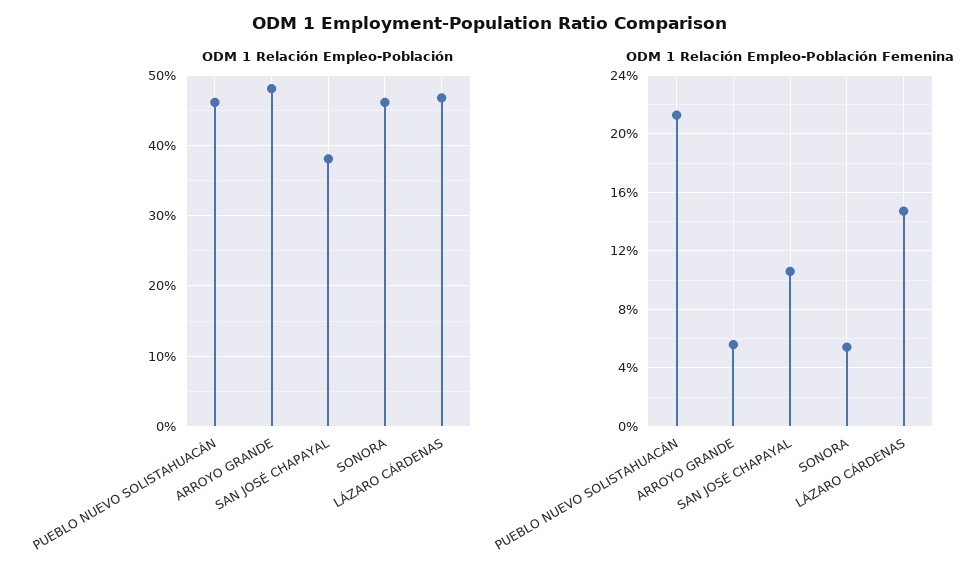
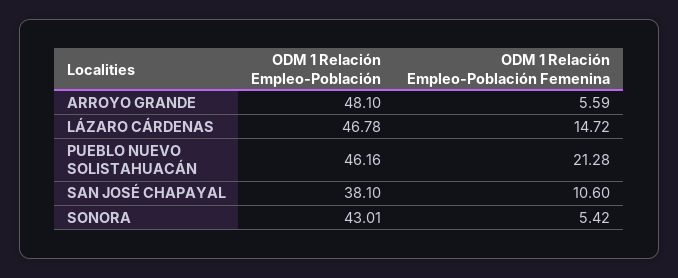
ODM 1 Relación Empleo-Población, SONORA: 46 -> 43.01

